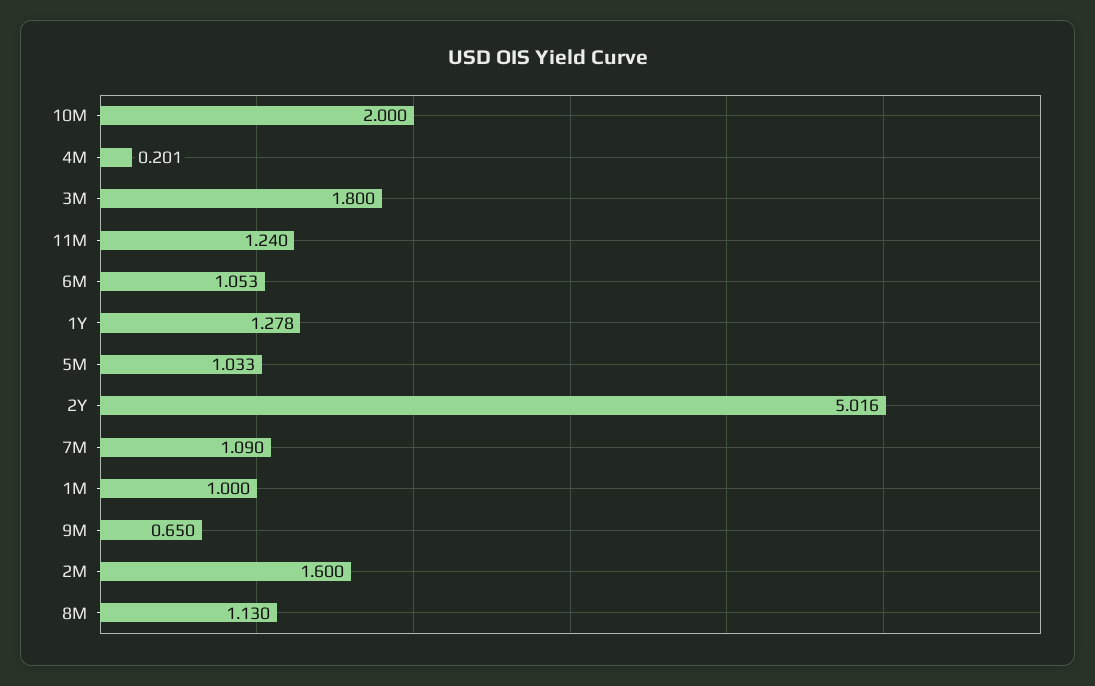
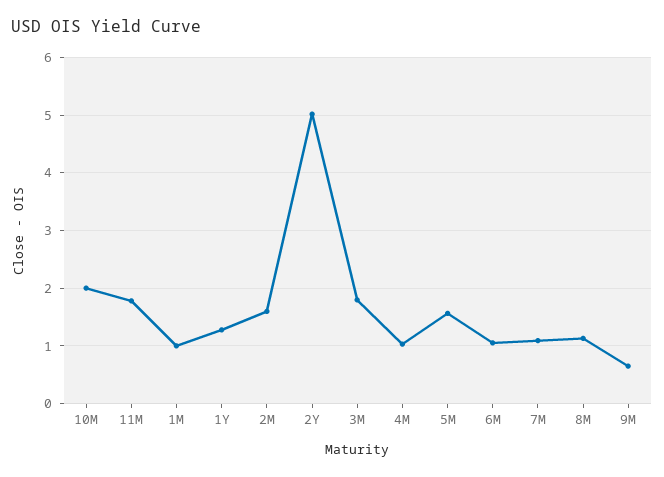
4M: 0.201 -> 1
11M: 1.24 -> 1.8
5M: 1.033 -> 1.6

